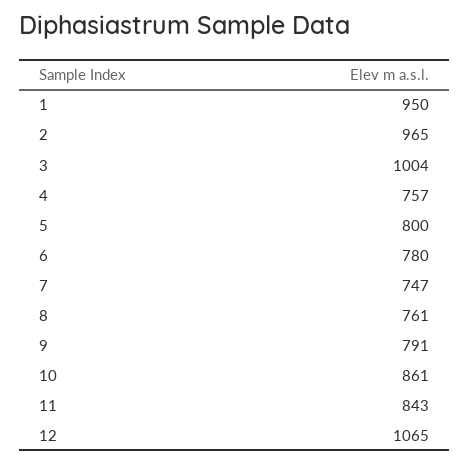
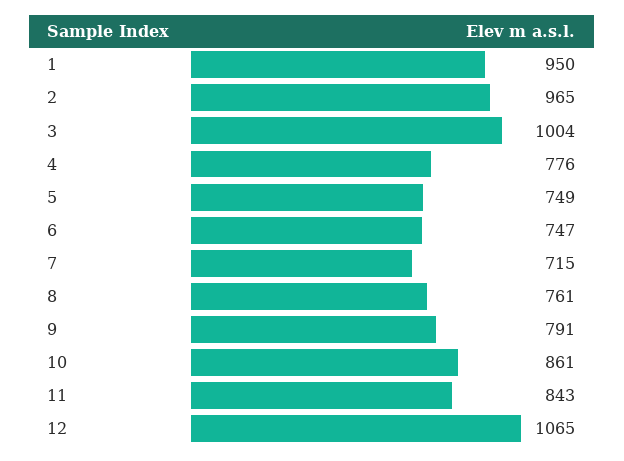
4: 757 -> 776
5: 800 -> 749
6: 780 -> 747
7: 747 -> 715

